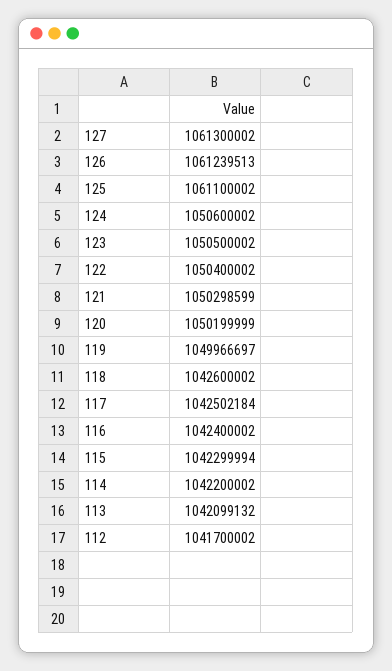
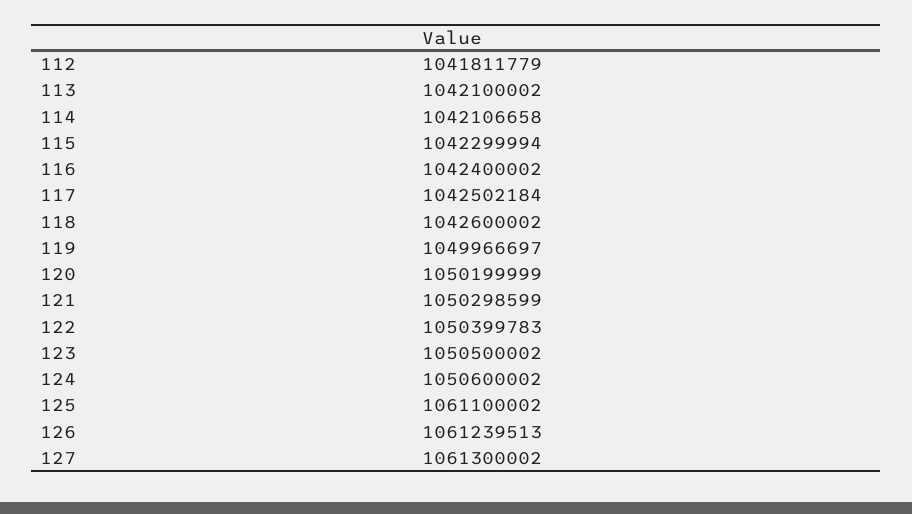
122: 1050400002 -> 1050399783
114: 1042200002 -> 1042106658
113: 1042099132 -> 1042100002
112: 1041700002 -> 1041811779

